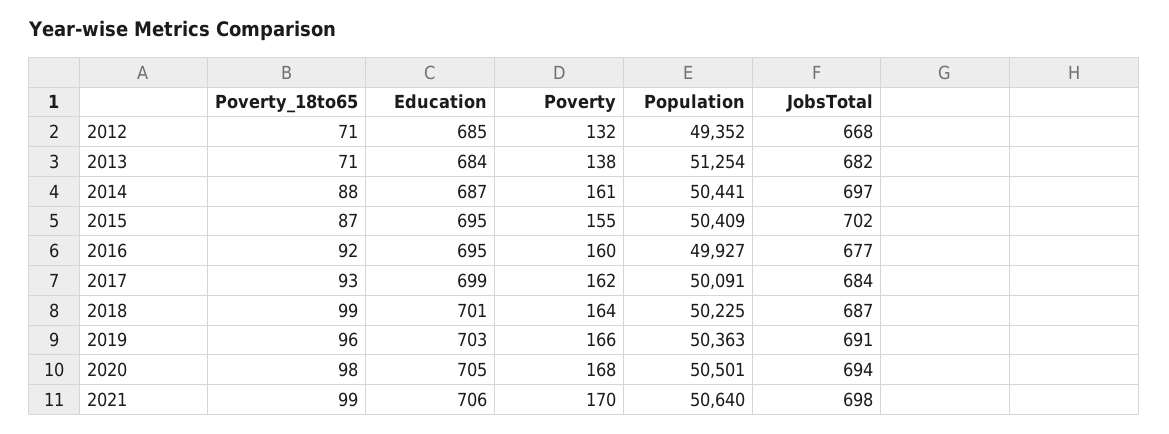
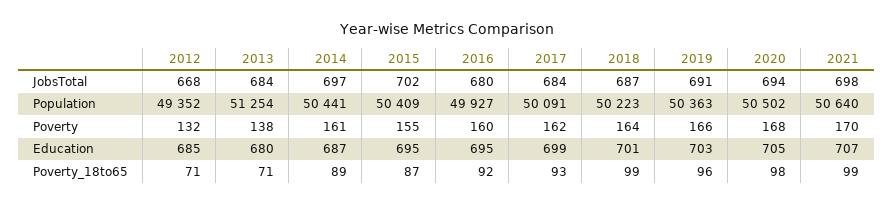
Education, 2013: 684 -> 680
JobsTotal, 2013: 682 -> 684
Poverty_18to65, 2014: 88 -> 89
JobsTotal, 2016: 677 -> 680
Population, 2018: 50225 -> 50223
Population, 2020: 50501 -> 50502
Education, 2021: 706 -> 707

